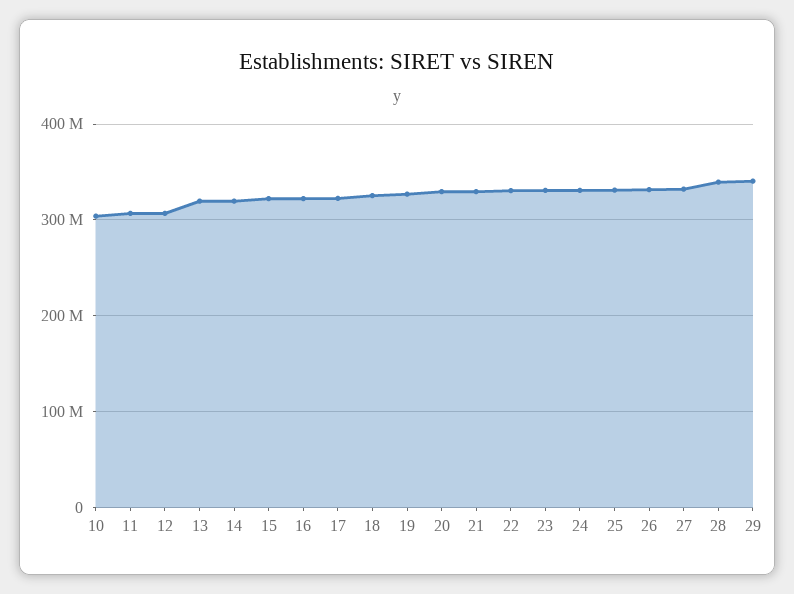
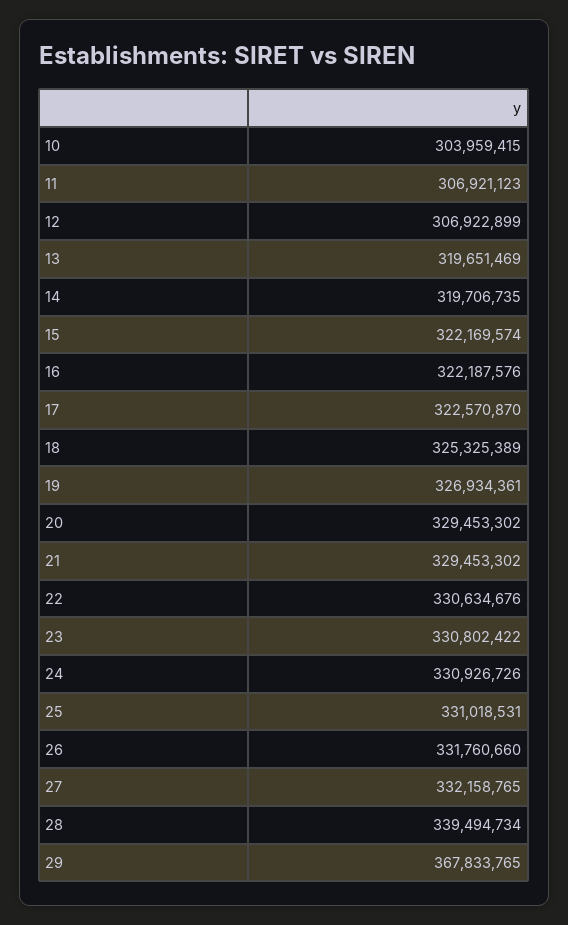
29: 340000000 -> 367833765

